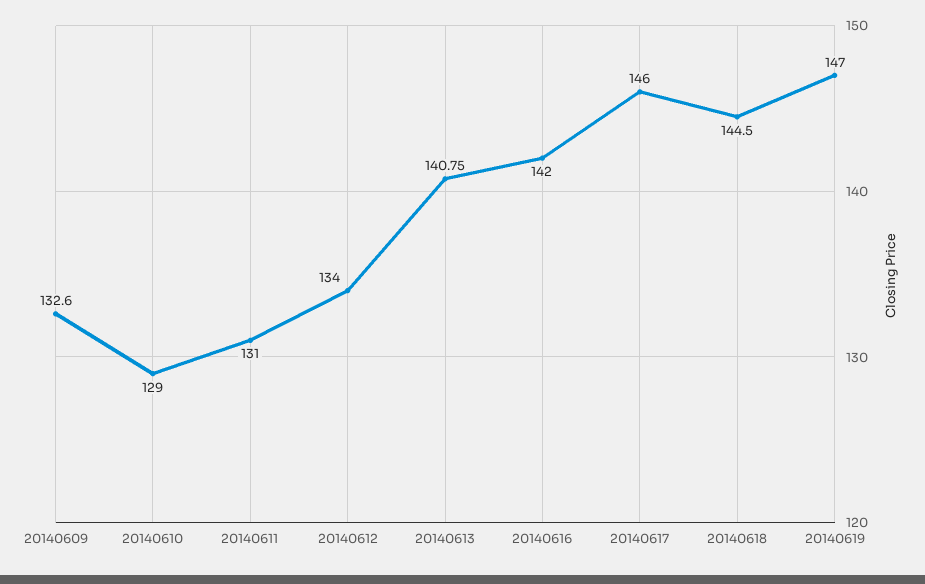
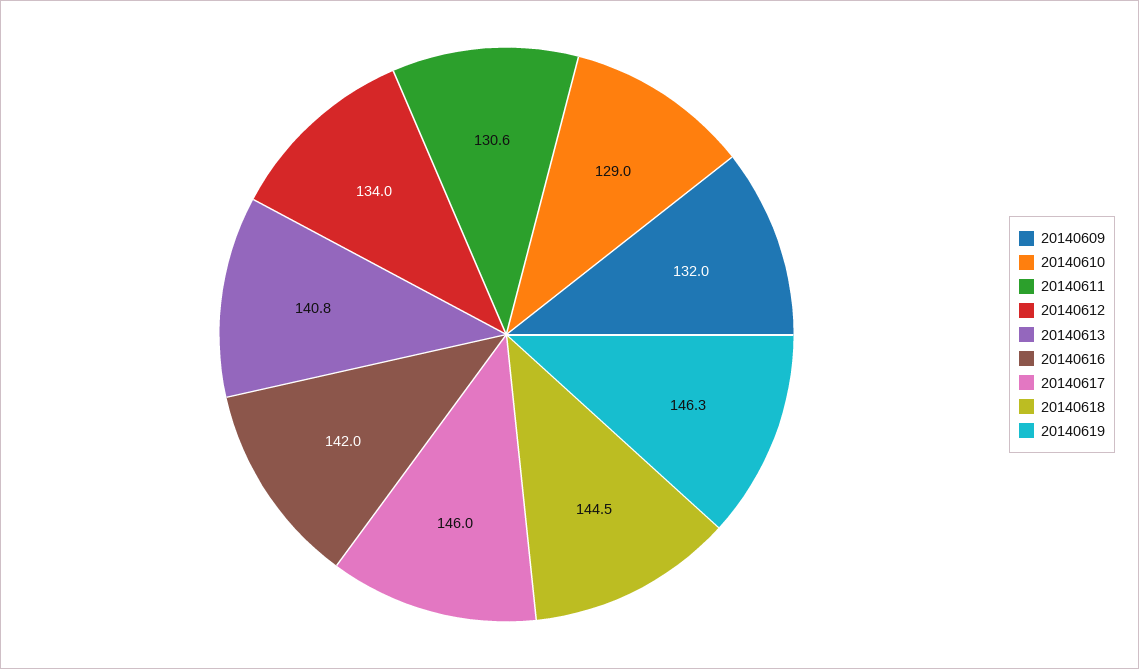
20140609: 132.6 -> 132
20140611: 131 -> 130.6
20140619: 147 -> 146.3

